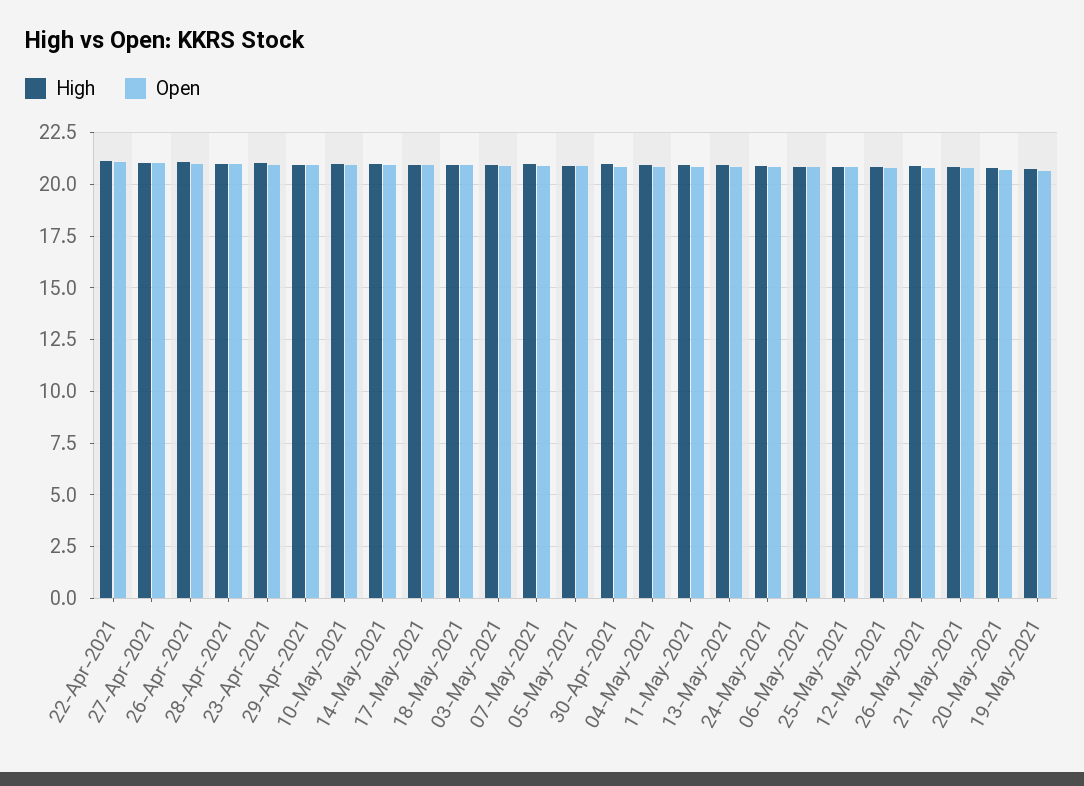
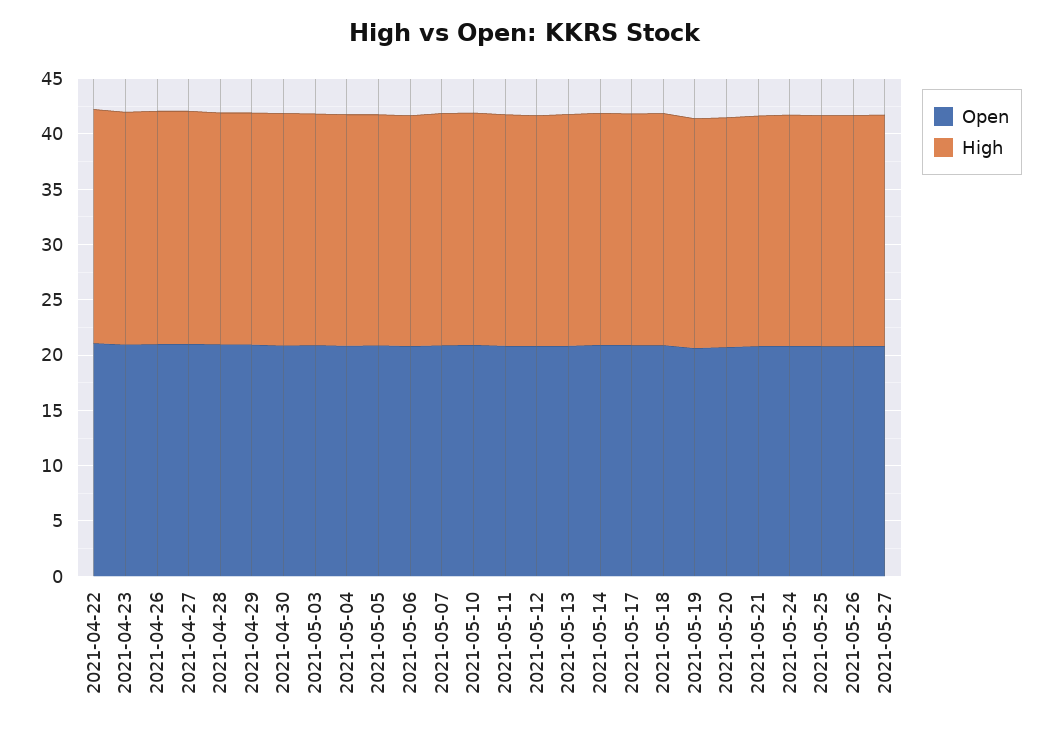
Open, 2021-05-27: none -> 21
High, 2021-05-27: none -> 21

